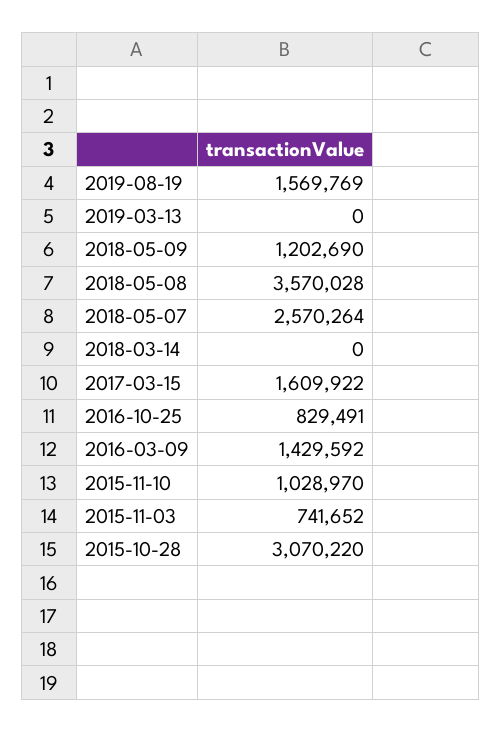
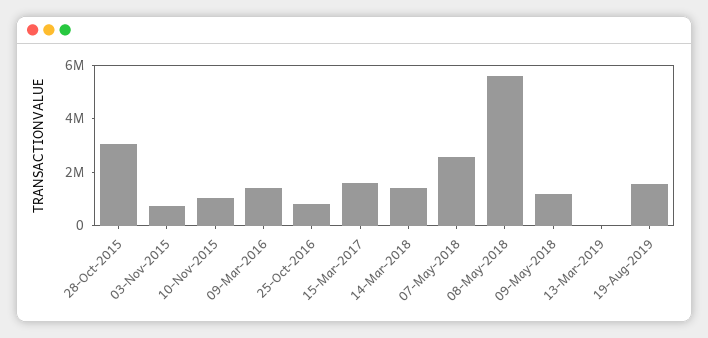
2018-05-08: 3570028 -> 5500000
2018-03-14: 0 -> 1500000

